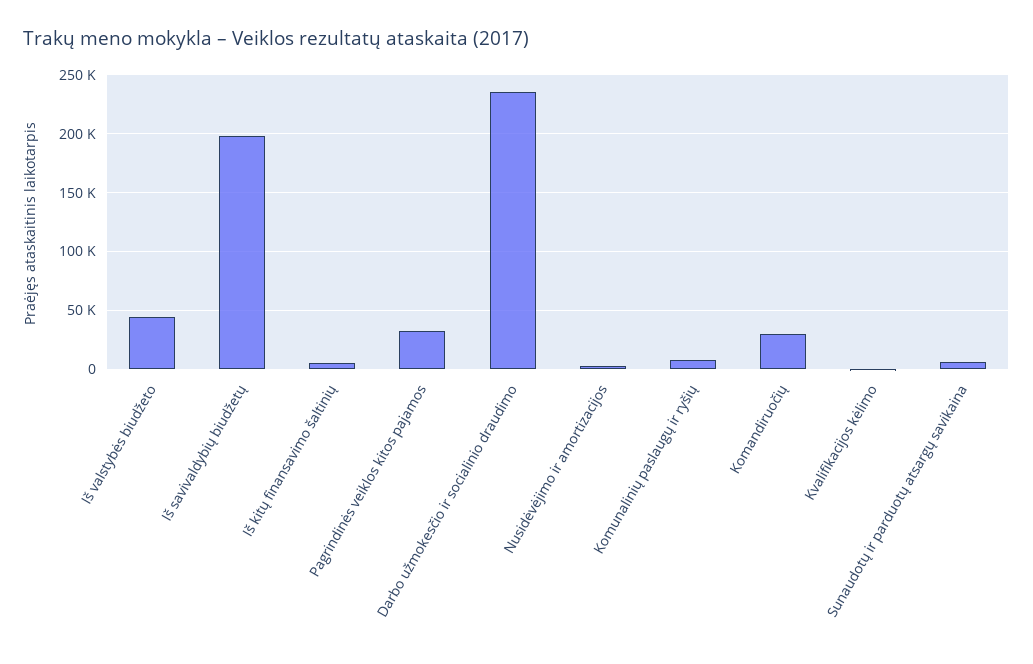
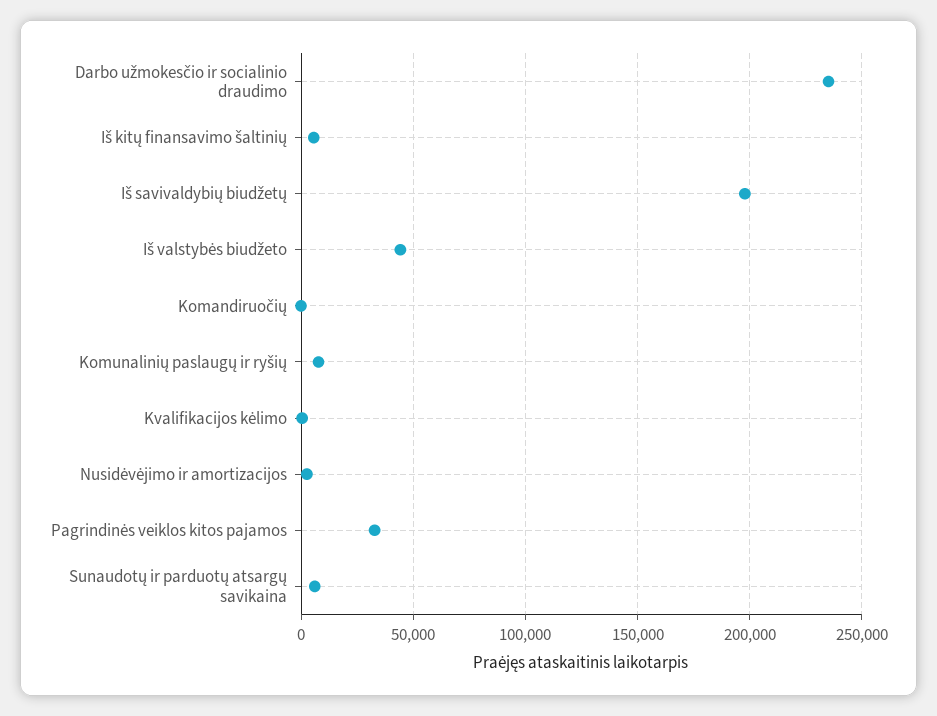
Komandiruočių: 30000 -> 0

